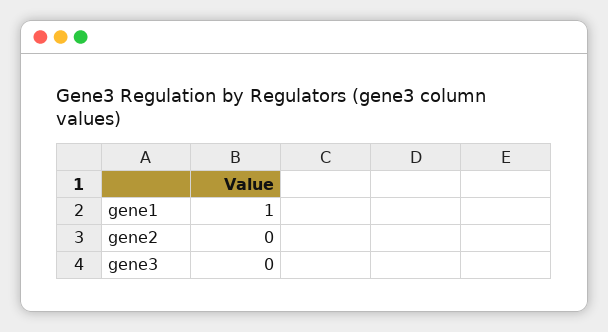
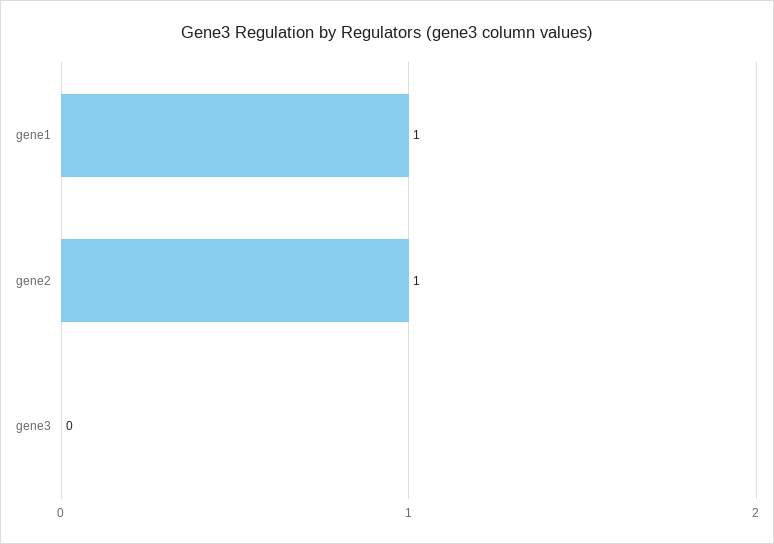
gene2: 0 -> 1

